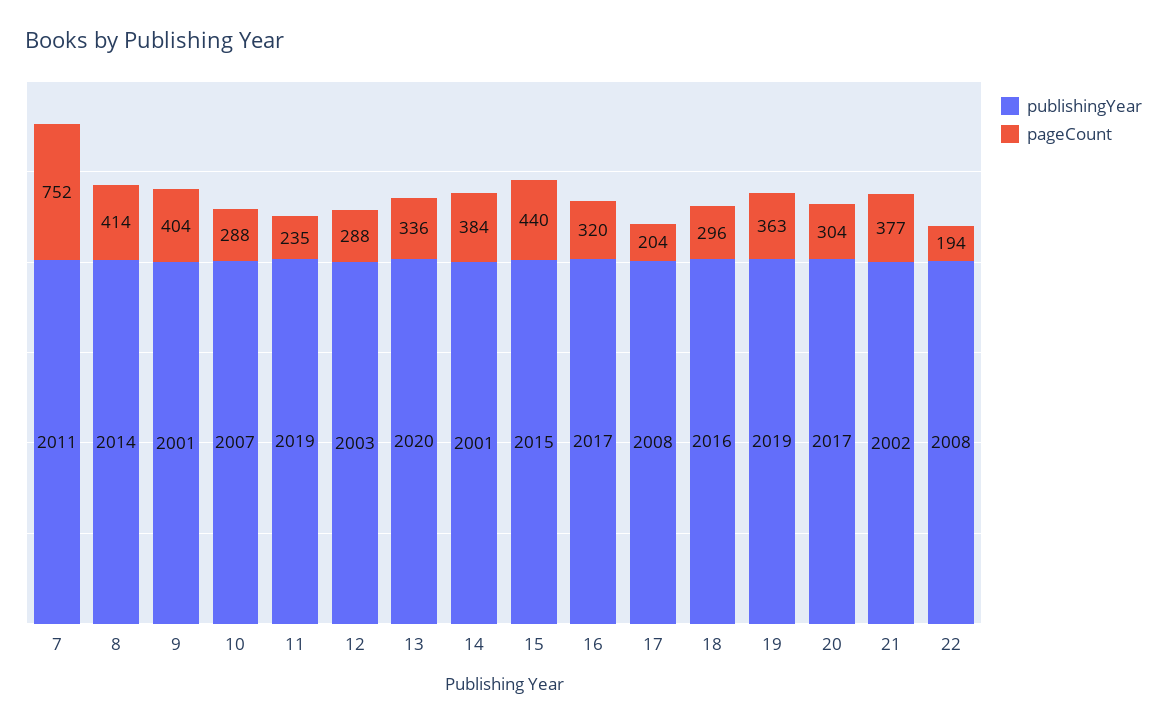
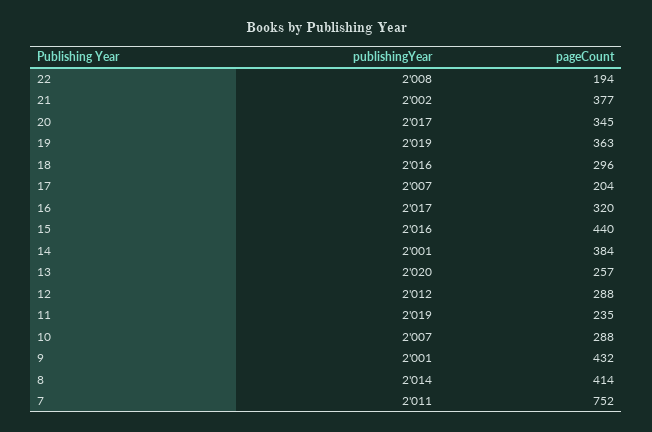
pageCount, 9: 404 -> 432
publishingYear, 12: 2003 -> 2012
pageCount, 13: 336 -> 257
publishingYear, 15: 2015 -> 2016
publishingYear, 17: 2008 -> 2007
pageCount, 20: 304 -> 345

